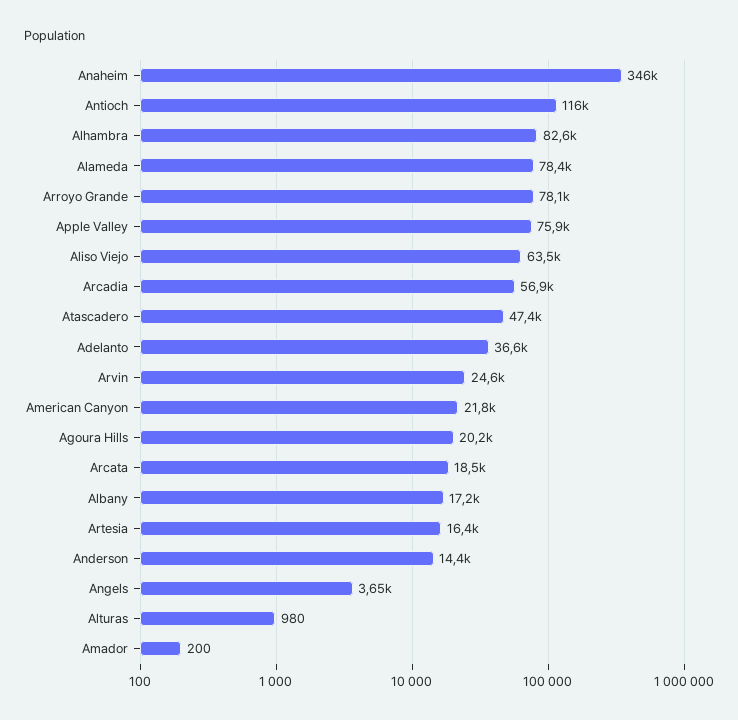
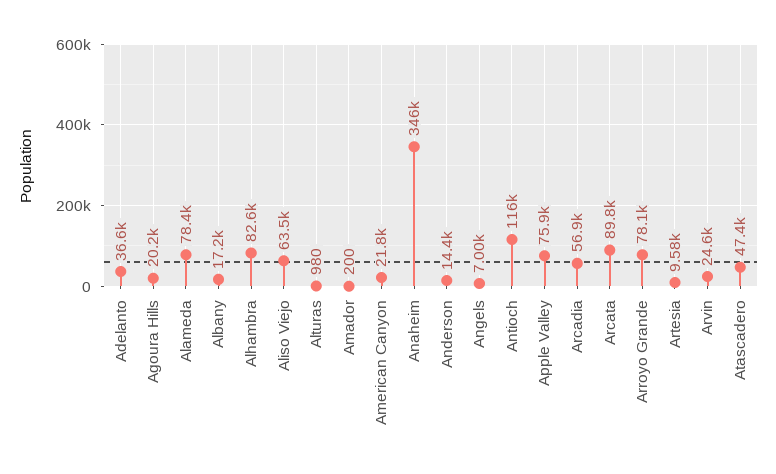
Arcata: 18500 -> 89800
Artesia: 16400 -> 9580
Angels: 3650 -> 7000

